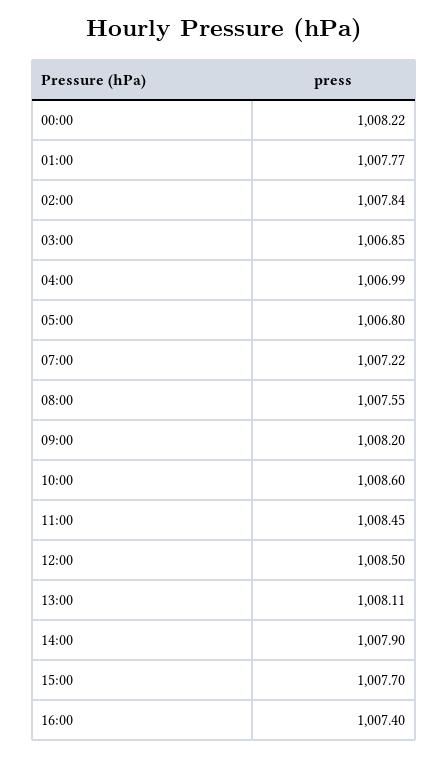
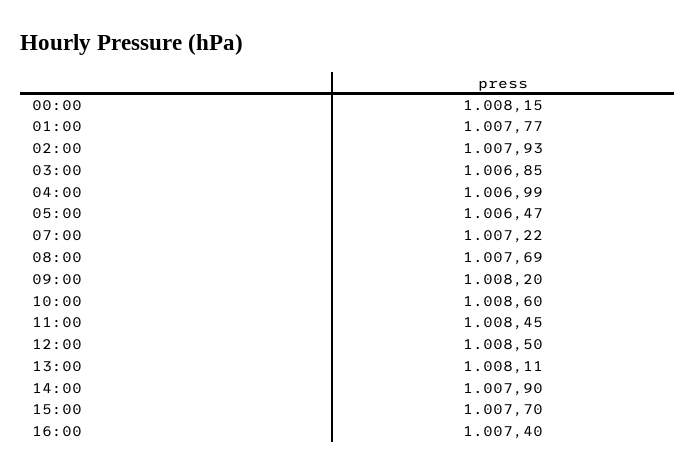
00:00: 1008.22 -> 1008.15
02:00: 1007.84 -> 1007.93
05:00: 1006.8 -> 1006.47
08:00: 1007.55 -> 1007.69

